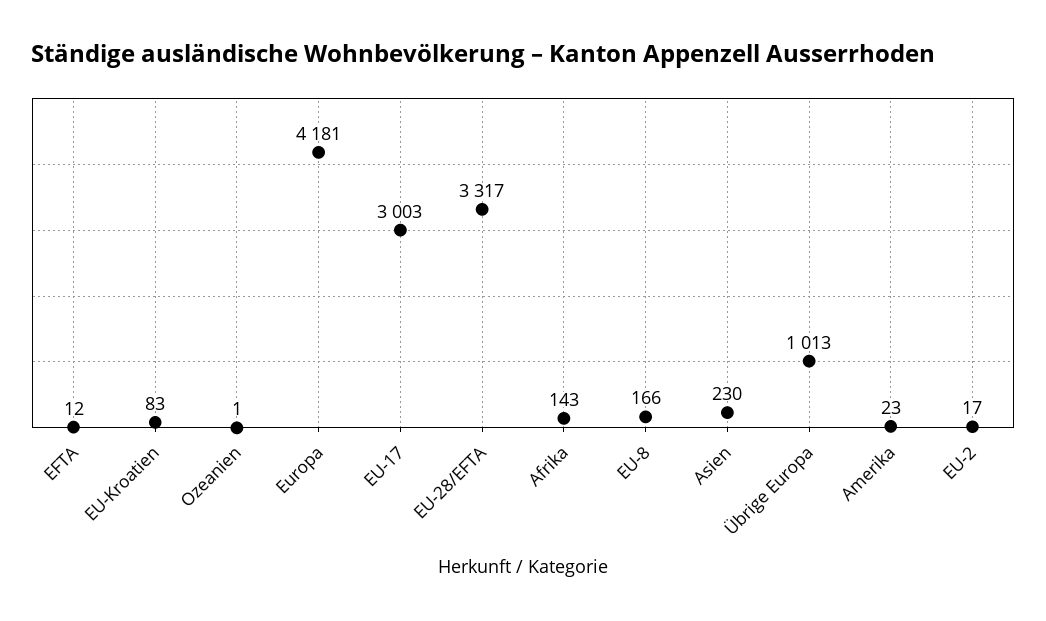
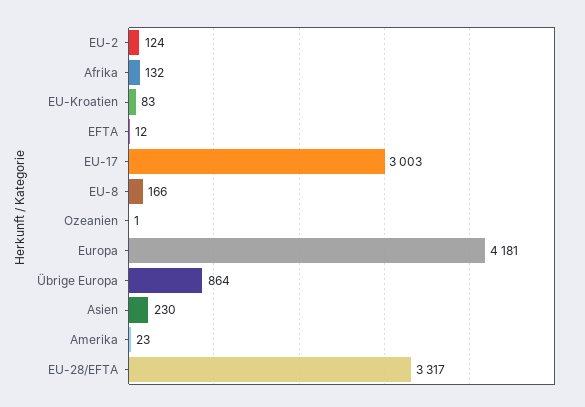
Afrika: 143 -> 132
Übrige Europa: 1013 -> 864
EU-2: 17 -> 124

